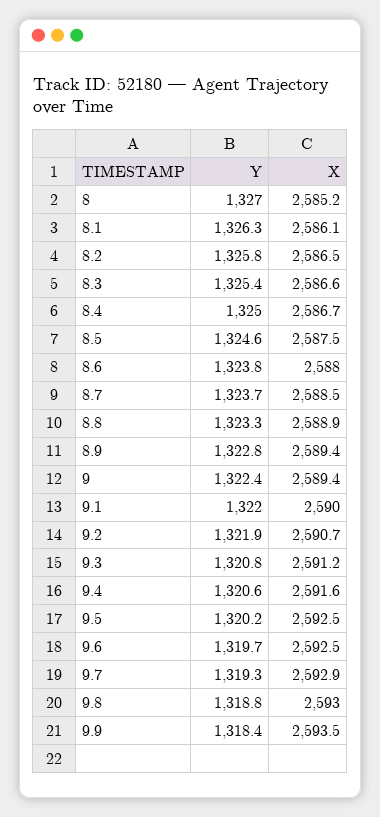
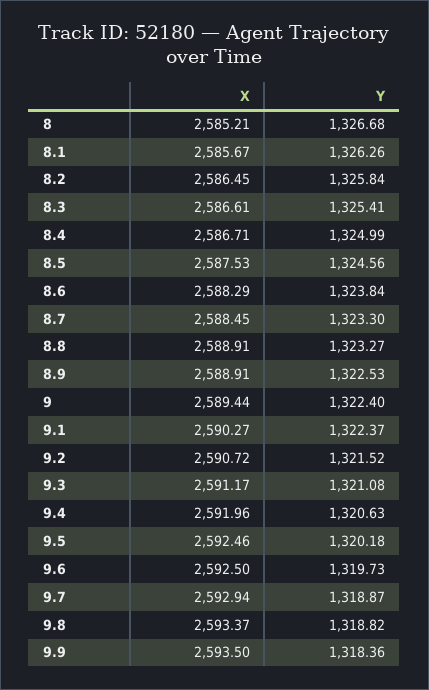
Y, 8: 1327 -> 1326.68
X, 8.1: 2586.1 -> 2585.67
X, 8.6: 2588 -> 2588.29
Y, 8.7: 1323.7 -> 1323.3
Y, 8.9: 1322.8 -> 1322.53
X, 8.9: 2589.4 -> 2588.91
Y, 9.1: 1322 -> 1322.37
X, 9.1: 2590 -> 2590.27
Y, 9.2: 1321.9 -> 1321.52
Y, 9.3: 1320.8 -> 1321.08
X, 9.4: 2591.6 -> 2591.96
Y, 9.7: 1319.3 -> 1318.87
X, 9.8: 2593 -> 2593.37

